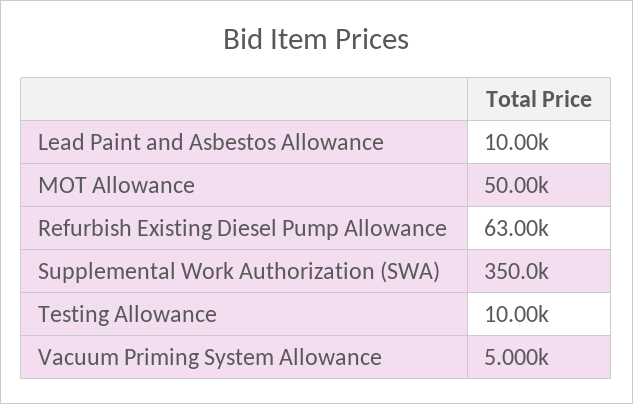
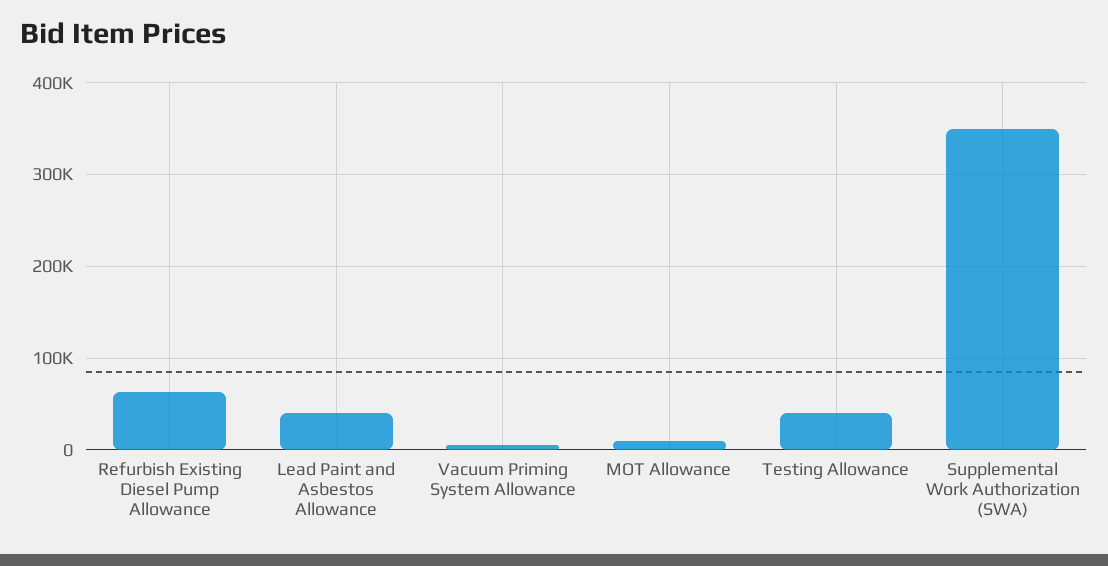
Lead Paint and Asbestos Allowance: 10000 -> 40000
MOT Allowance: 50000 -> 10000
Testing Allowance: 10000 -> 40000

